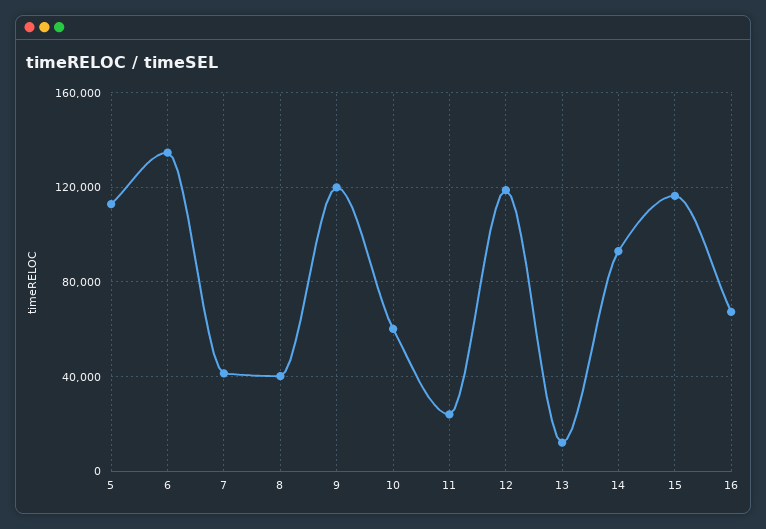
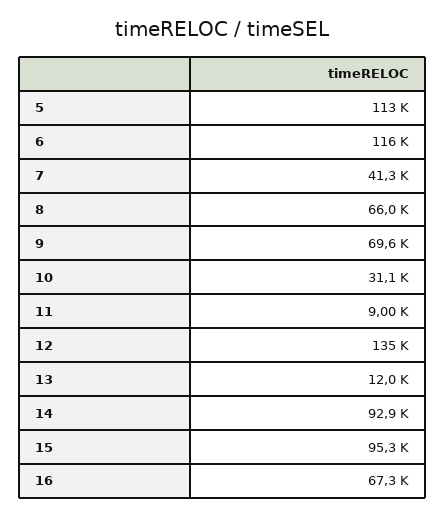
6: 135000 -> 116000
8: 40000 -> 66000
9: 120000 -> 69600
10: 60000 -> 31100
11: 25000 -> 9000
12: 120000 -> 135000
15: 115000 -> 95300

